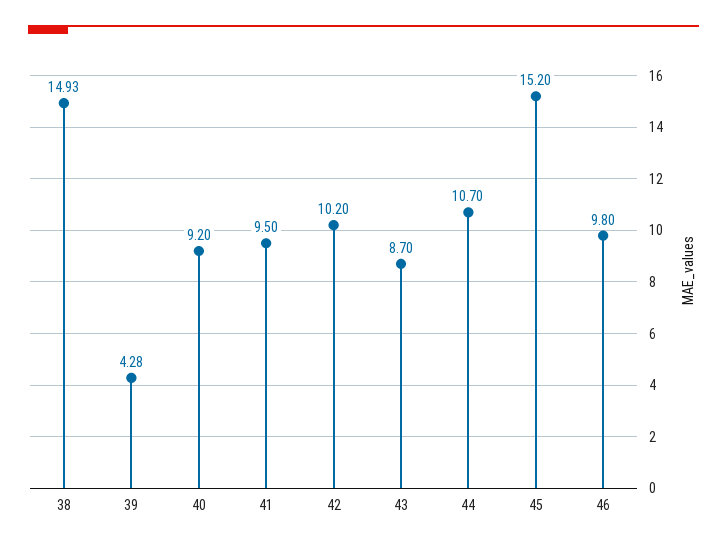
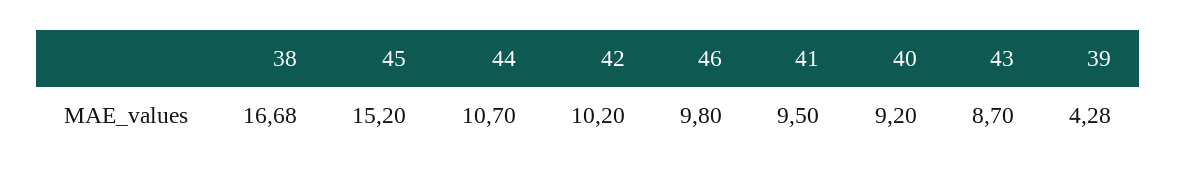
38: 14.93 -> 16.68

